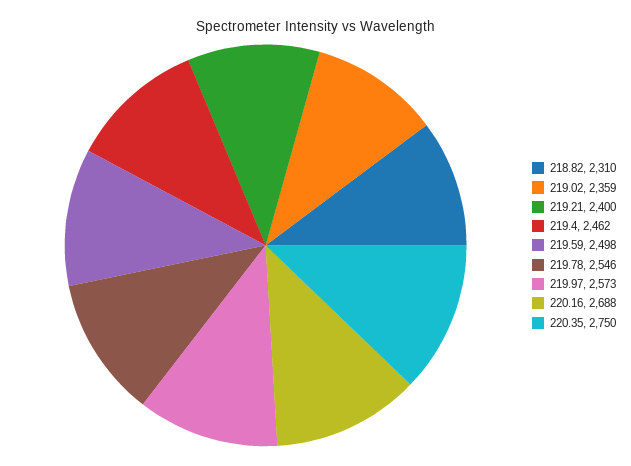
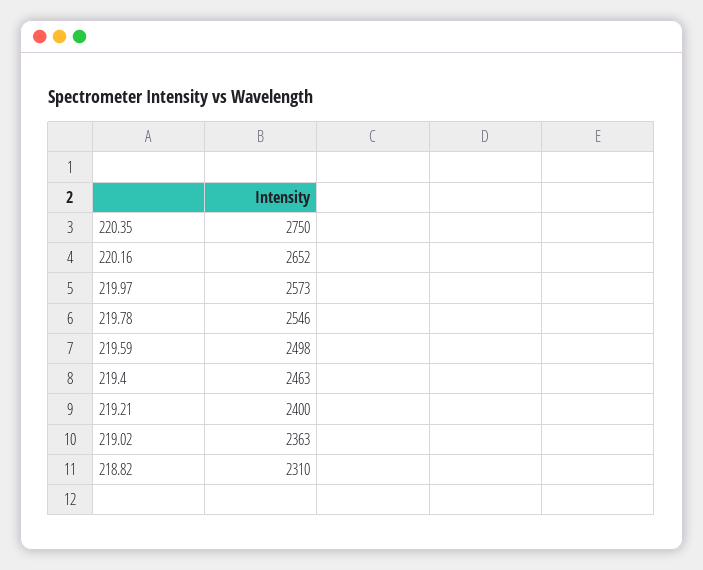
219.02: 2359 -> 2363
219.4: 2462 -> 2463
220.16: 2688 -> 2652

